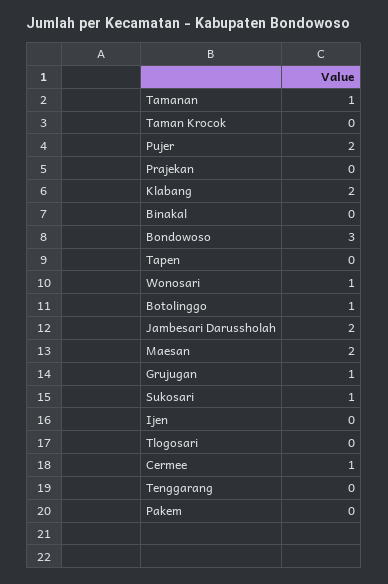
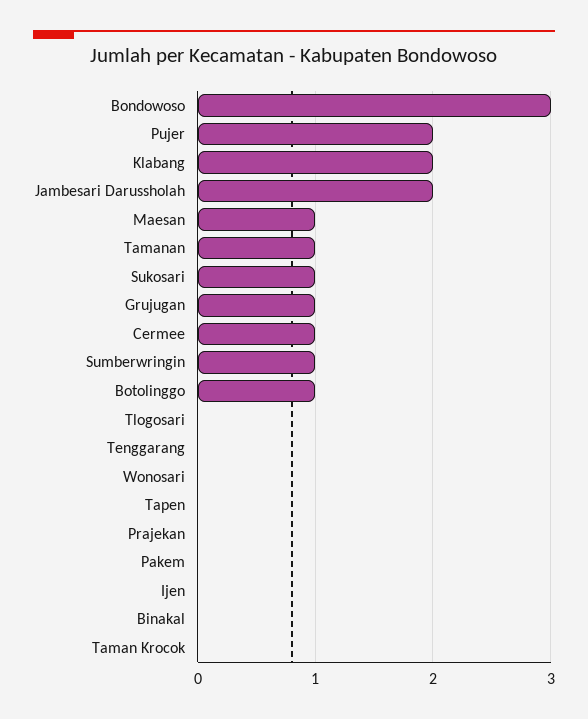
Wonosari: 1 -> 0
Maesan: 2 -> 1
Sumberwringin: none -> 1

